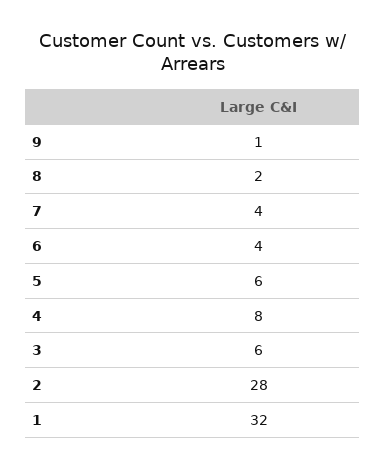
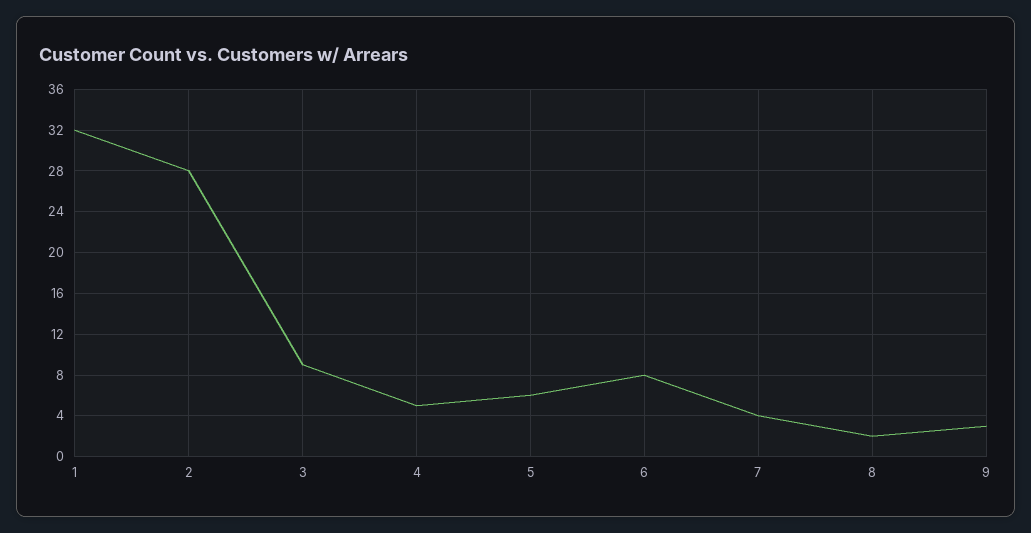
9: 1 -> 3
6: 4 -> 8
4: 8 -> 5
3: 6 -> 9

